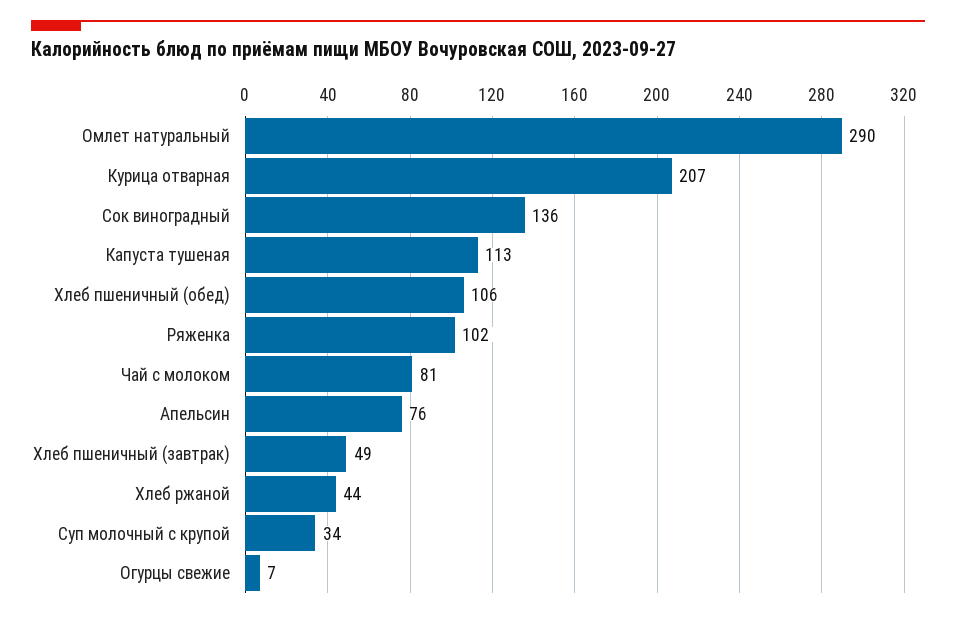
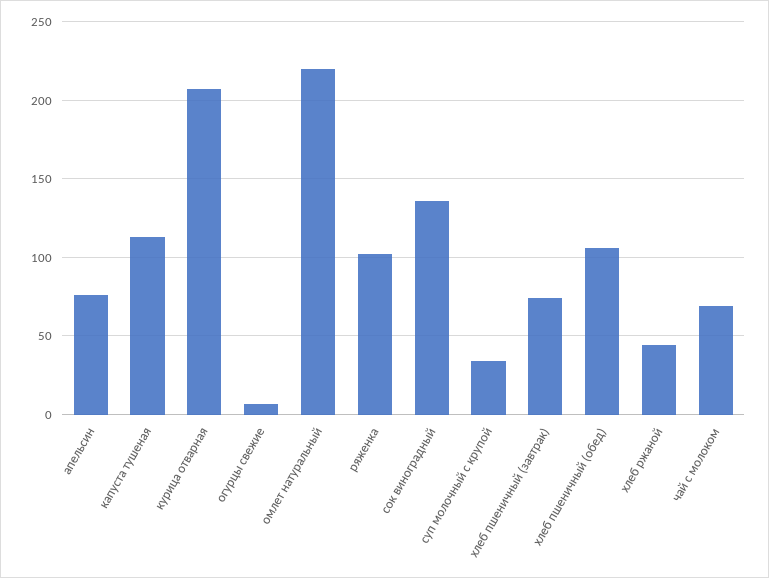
Омлет натуральный: 290 -> 220
Чай с молоком: 81 -> 70
Хлеб пшеничный (завтрак): 49 -> 75

